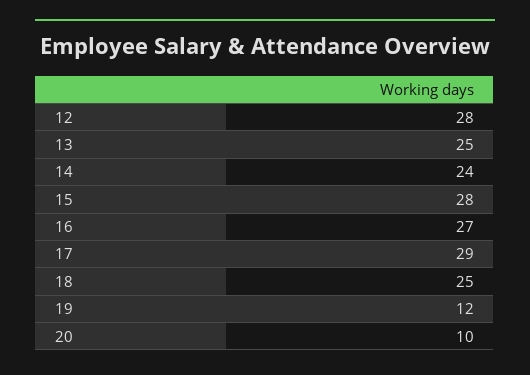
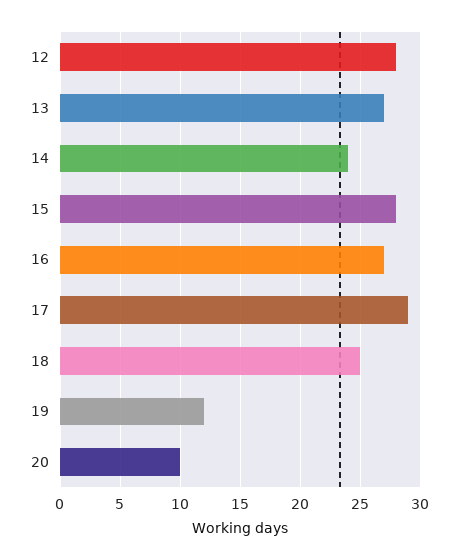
13: 25 -> 27

